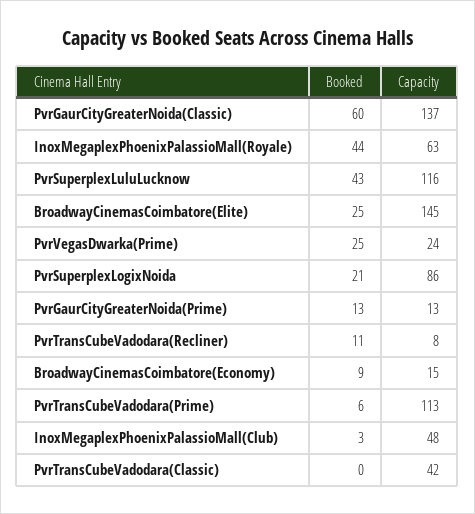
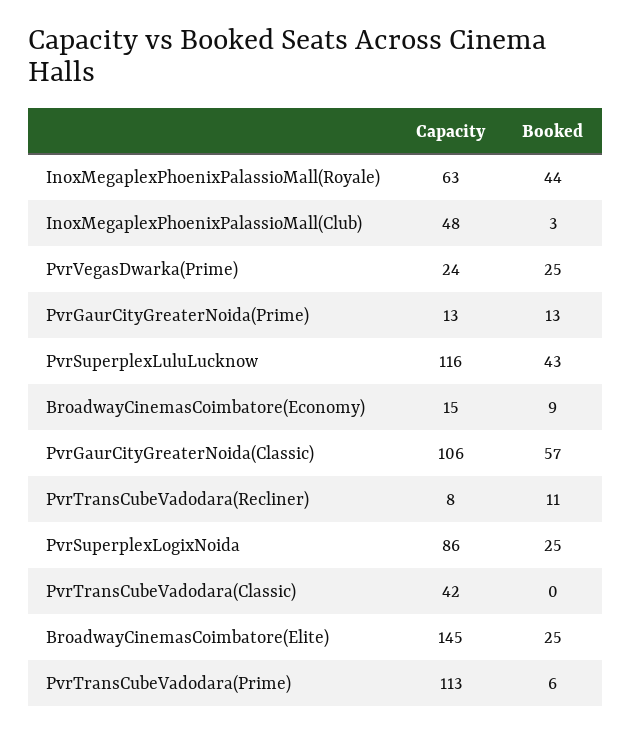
Booked, PvrGaurCityGreaterNoida(Classic): 60 -> 57
Capacity, PvrGaurCityGreaterNoida(Classic): 137 -> 106
Booked, PvrSuperplexLogixNoida: 21 -> 25

